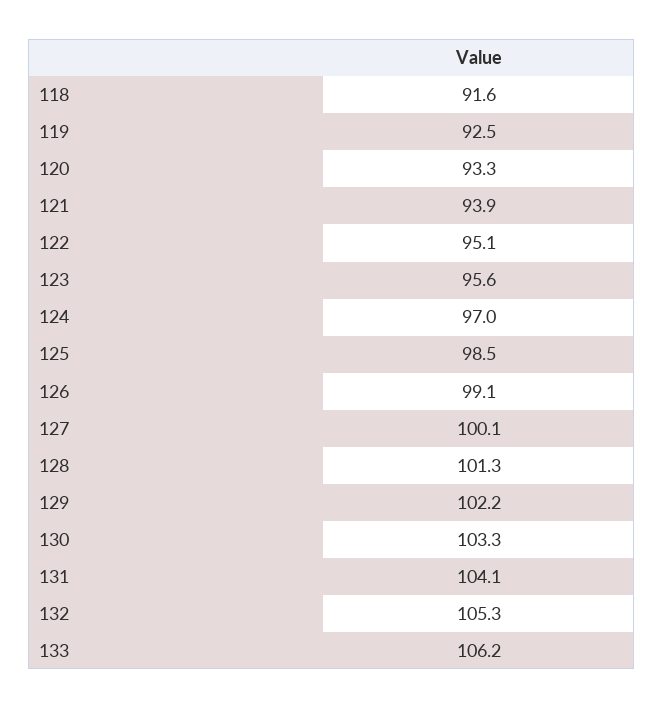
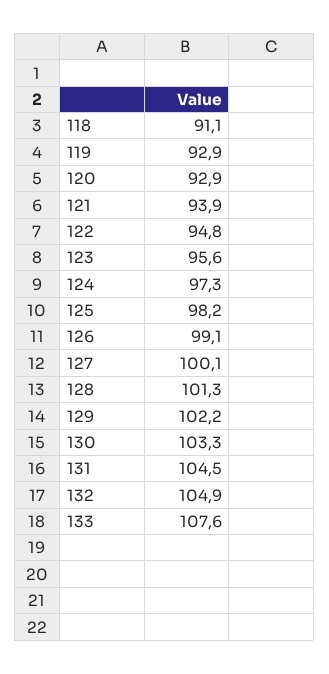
118: 91.6 -> 91.1
119: 92.5 -> 92.9
120: 93.3 -> 92.9
122: 95.1 -> 94.8
124: 97 -> 97.3
125: 98.5 -> 98.2
131: 104.1 -> 104.5
132: 105.3 -> 104.9
133: 106.2 -> 107.6

